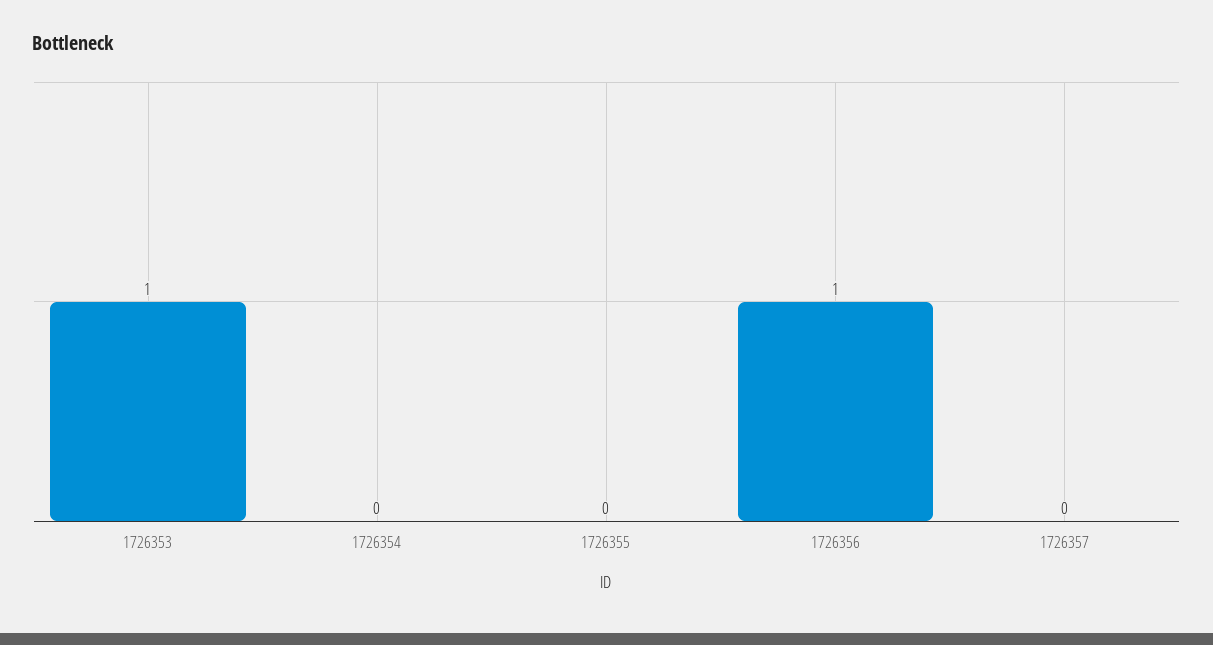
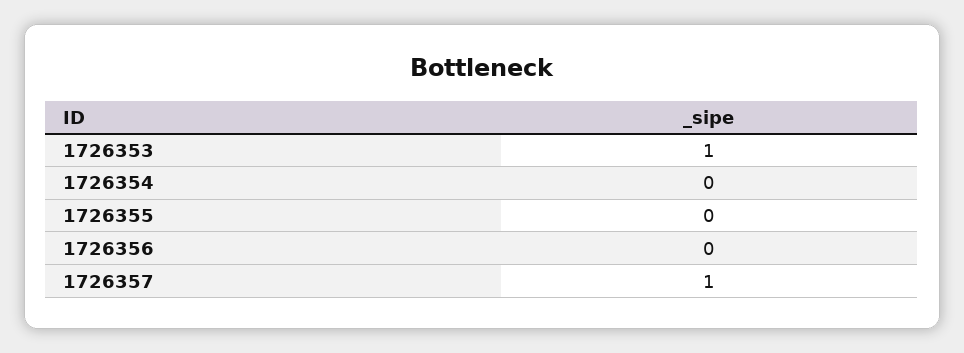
1726356: 1 -> 0
1726357: 0 -> 1

